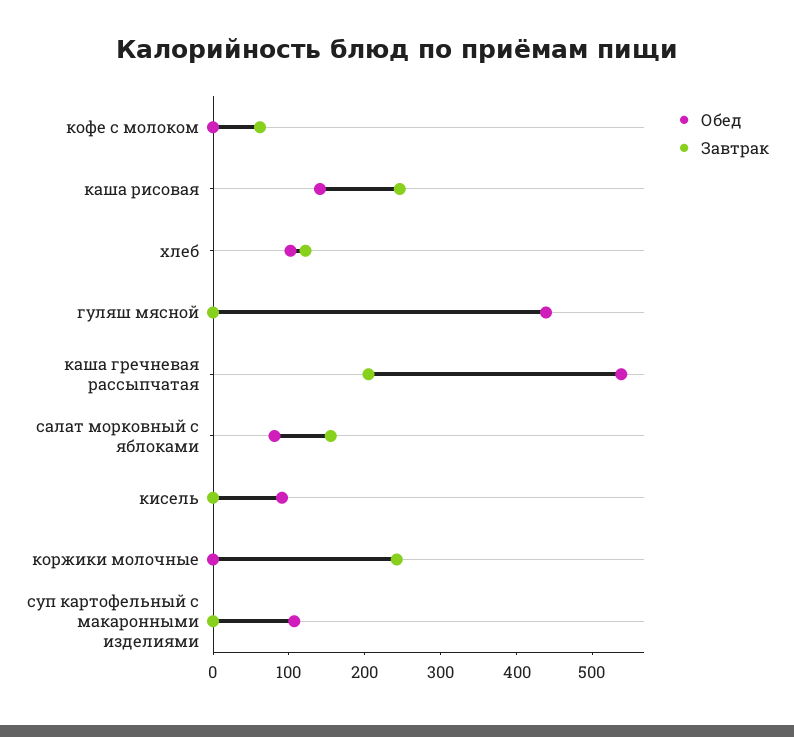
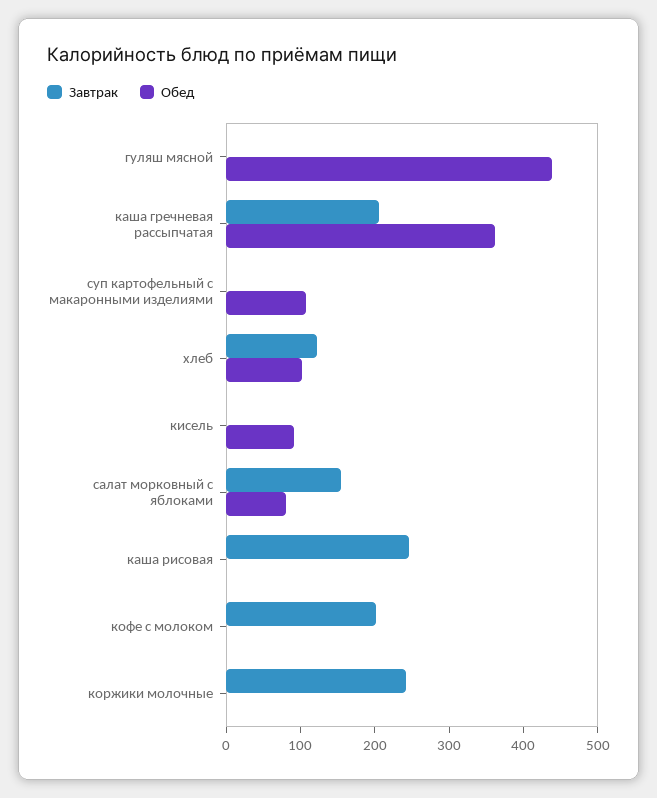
Завтрак, кофе с молоком: 60 -> 200
Обед, каша рисовая: 140 -> 0
Обед, каша гречневая рассыпчатая: 540 -> 360

